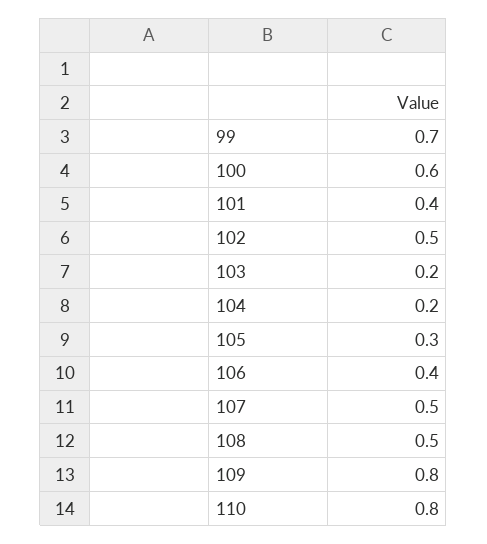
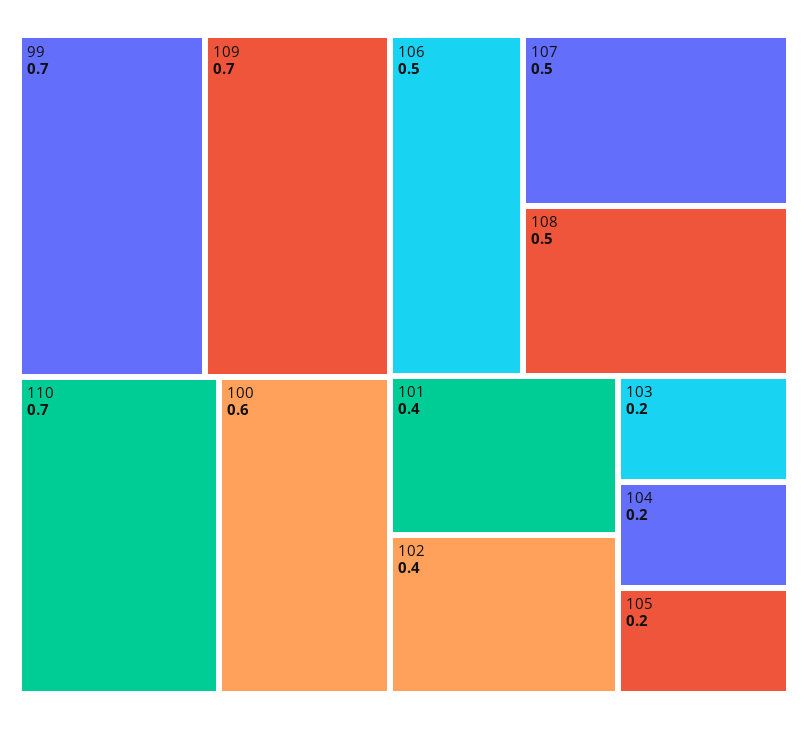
102: 0.5 -> 0.4
105: 0.3 -> 0.2
106: 0.4 -> 0.5
109: 0.8 -> 0.7
110: 0.8 -> 0.7

